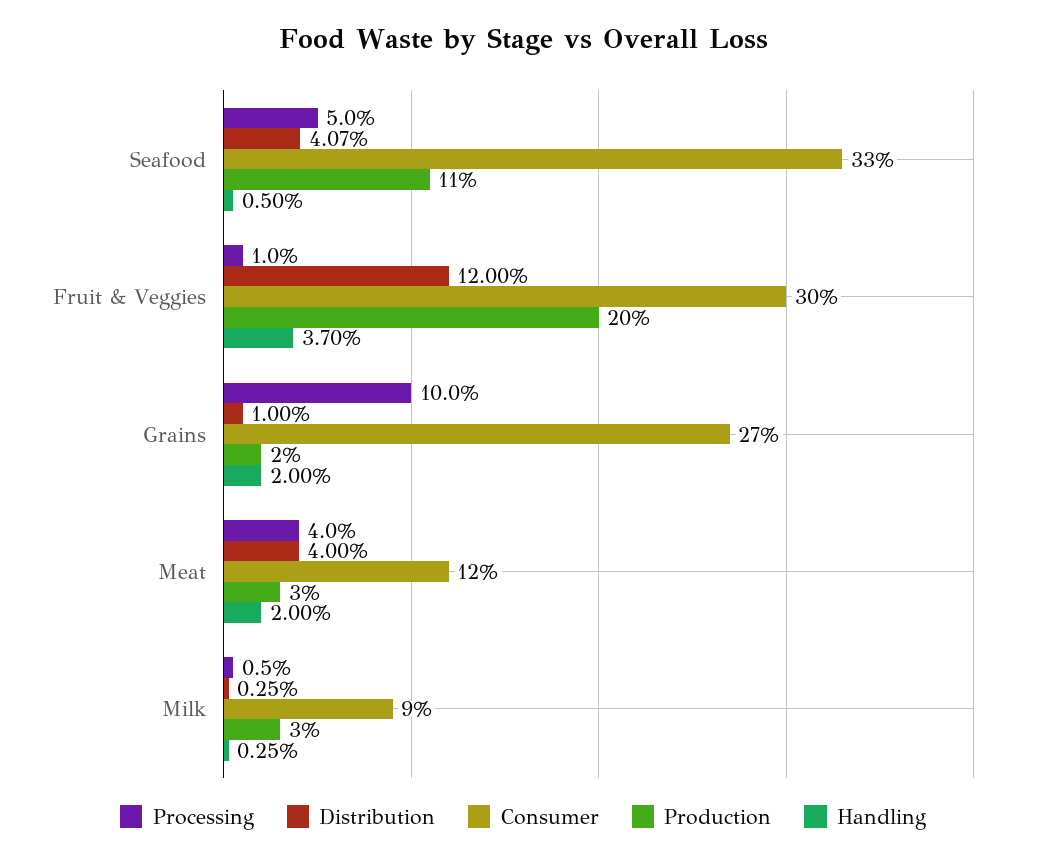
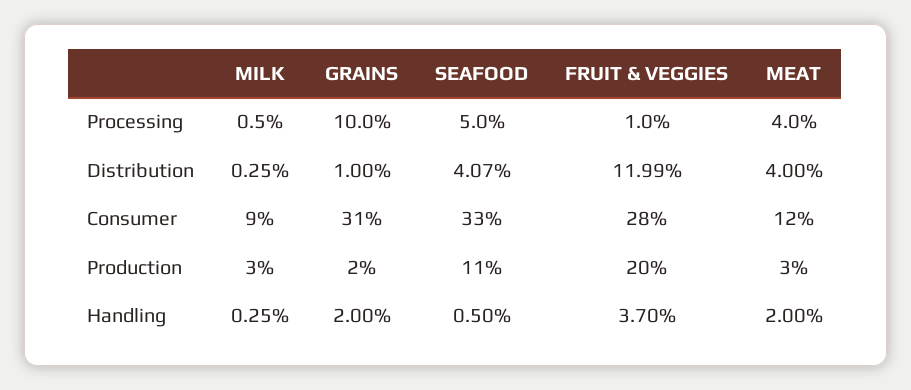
Distribution, Fruit & Veggies: 12 -> 11.99
Consumer, Fruit & Veggies: 30 -> 28
Consumer, Grains: 27 -> 31

